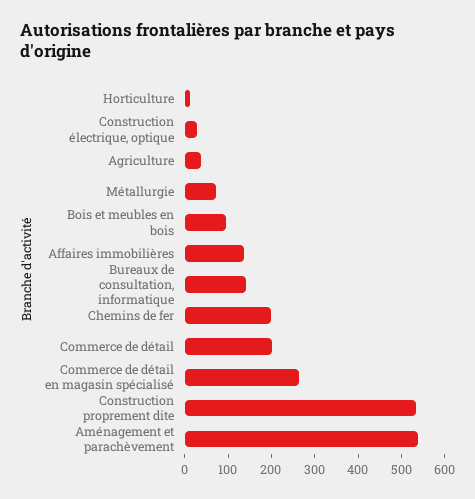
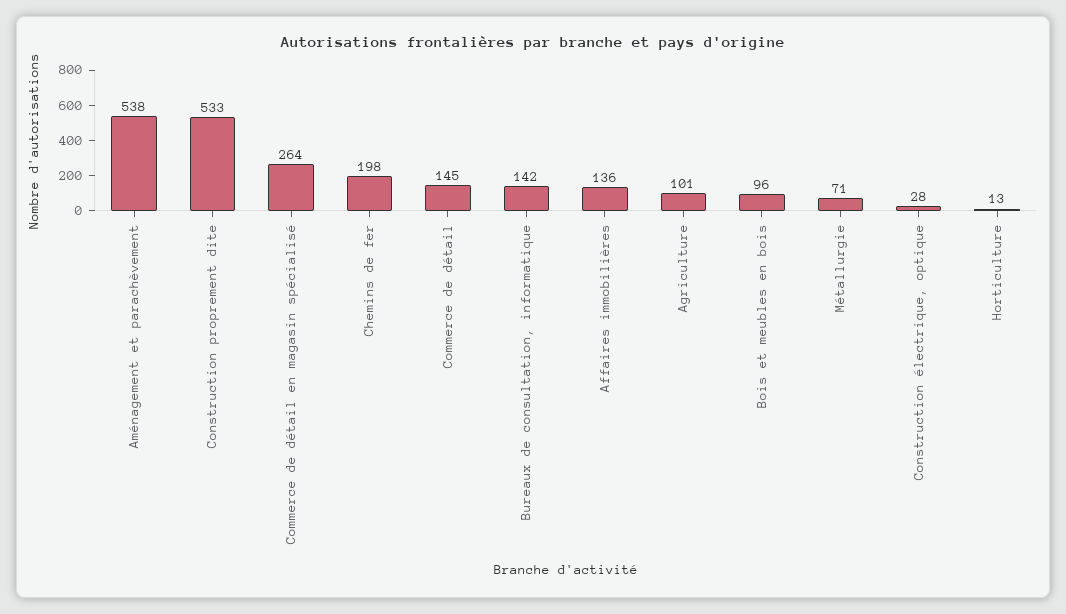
Agriculture: 40 -> 101
Commerce de détail: 200 -> 145

